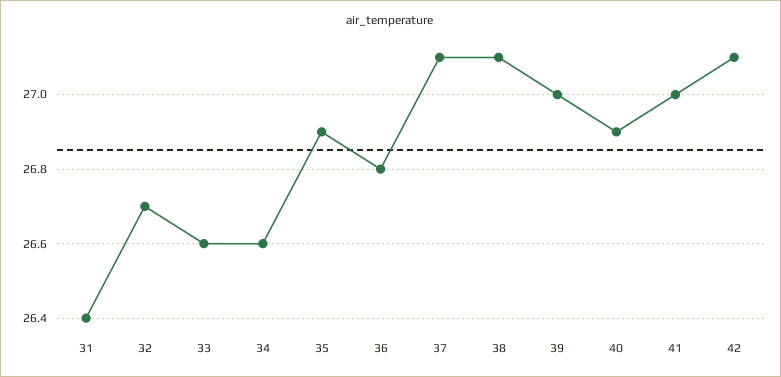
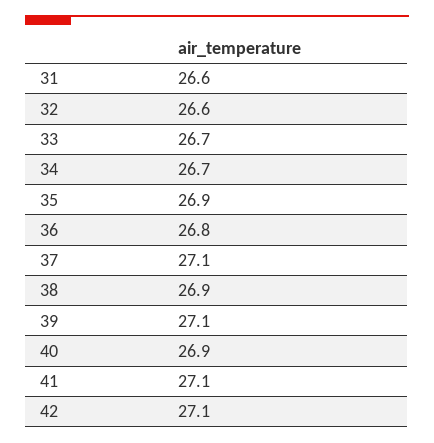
31: 26.4 -> 26.6
32: 26.7 -> 26.6
33: 26.6 -> 26.7
34: 26.6 -> 26.7
38: 27.1 -> 26.9
39: 27 -> 27.1
41: 27 -> 27.1

